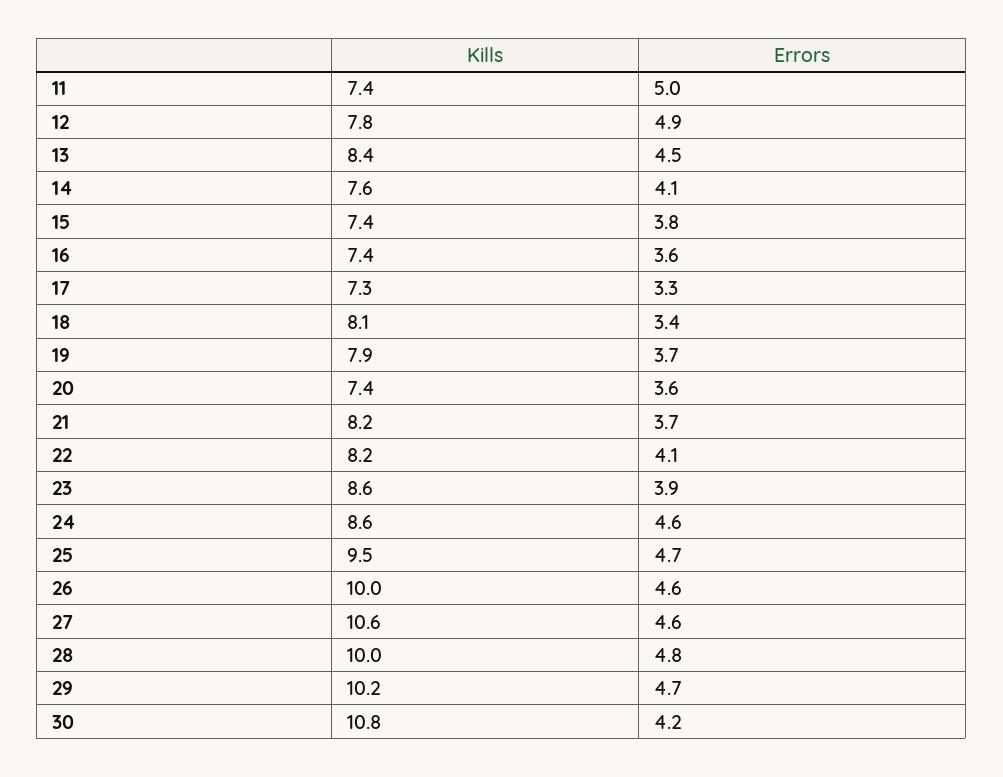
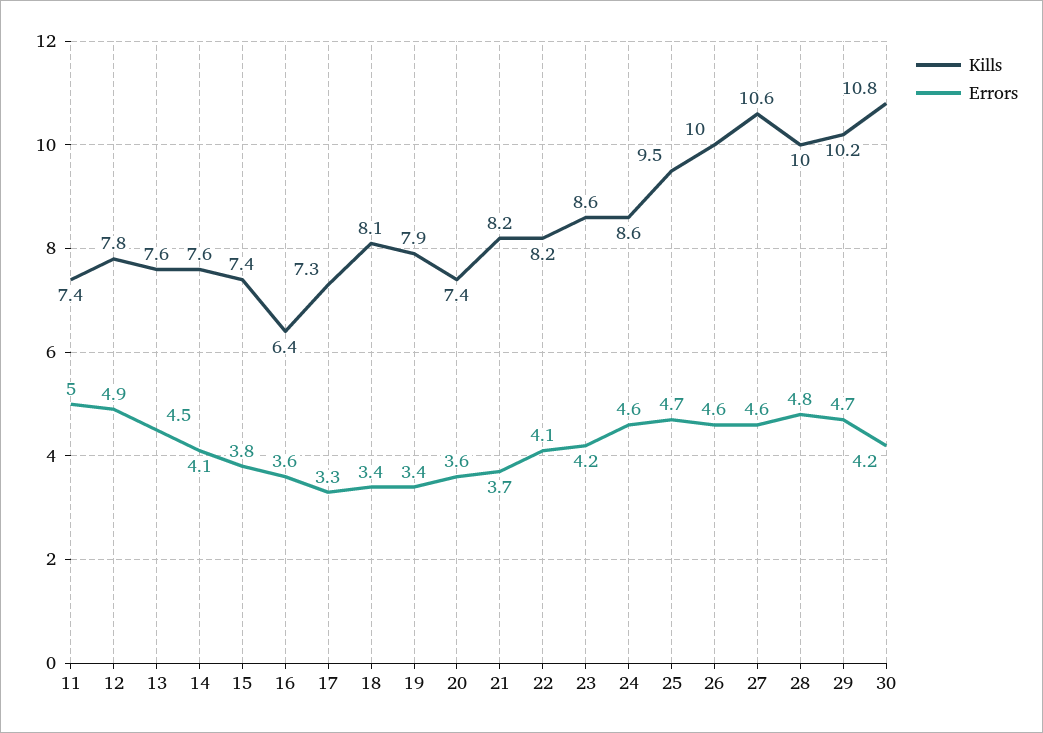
Kills, 13: 8.4 -> 7.6
Kills, 16: 7.4 -> 6.4
Errors, 19: 3.7 -> 3.4
Errors, 23: 3.9 -> 4.2

